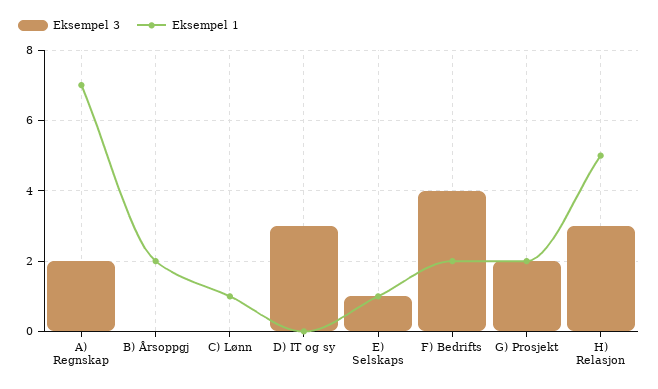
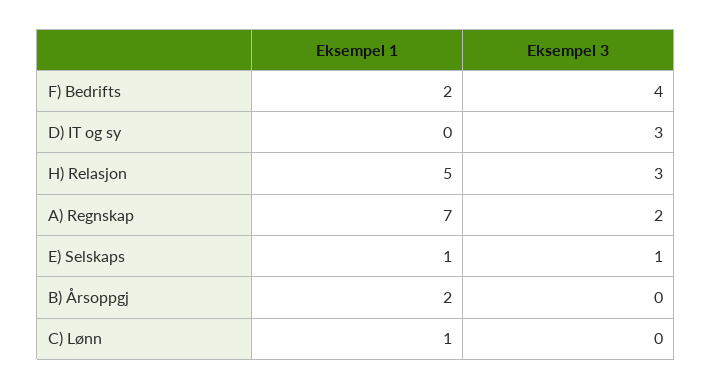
Eksempel 3, G) Prosjekt: 2 -> none
Eksempel 1, G) Prosjekt: 2 -> none

